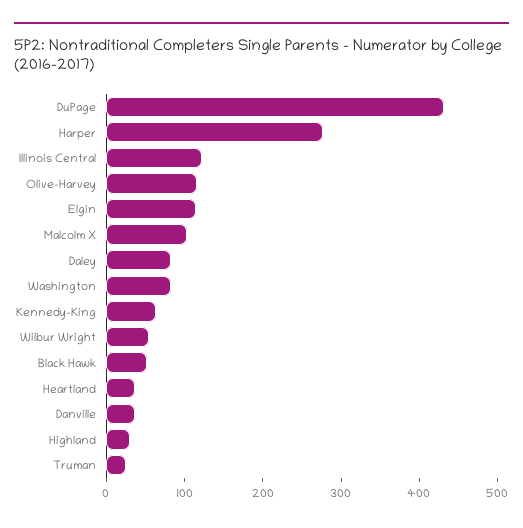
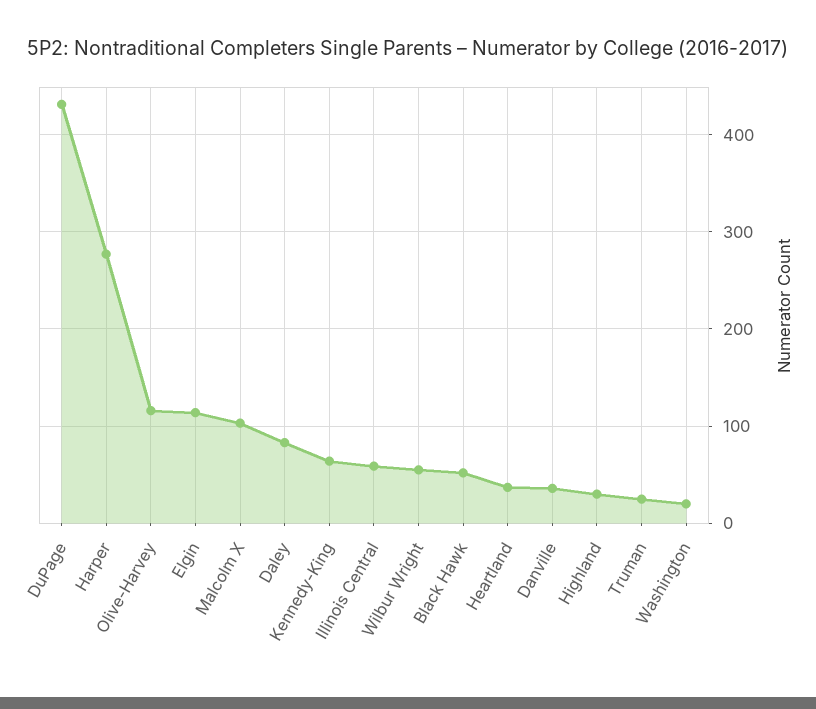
Illinois Central: 120 -> 60
Washington: 80 -> 20

